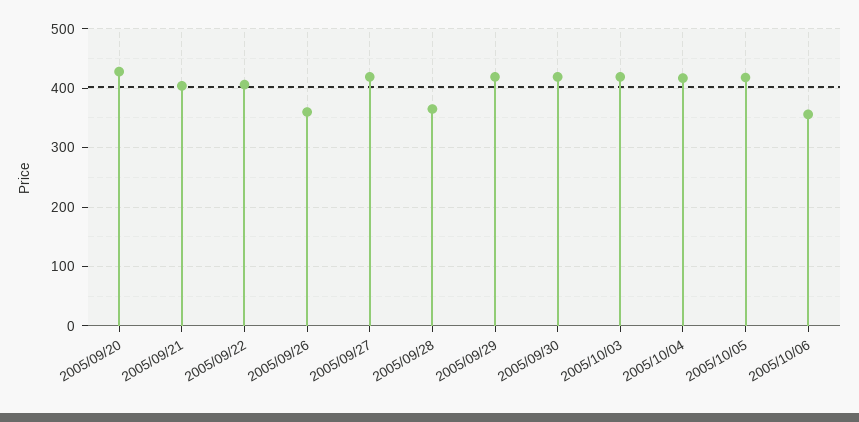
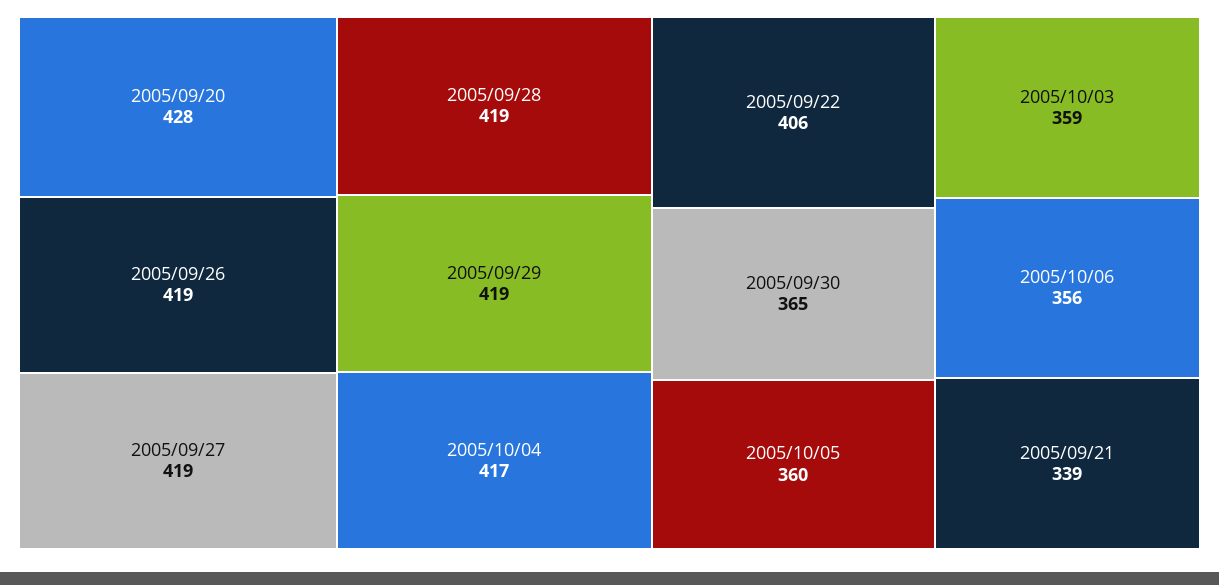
2005/09/21: 400 -> 339
2005/09/26: 360 -> 419
2005/09/28: 360 -> 419
2005/09/30: 420 -> 365
2005/10/03: 420 -> 359
2005/10/05: 420 -> 360

